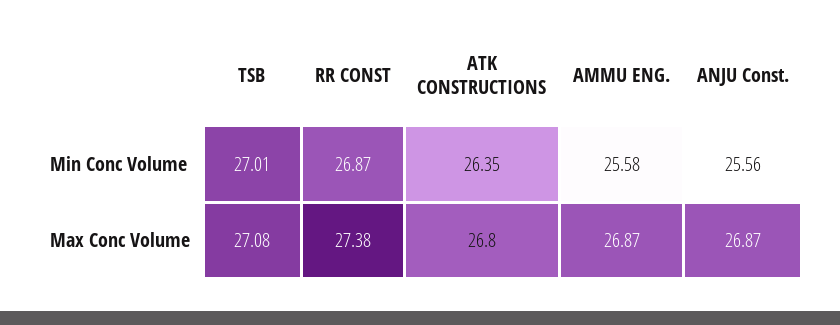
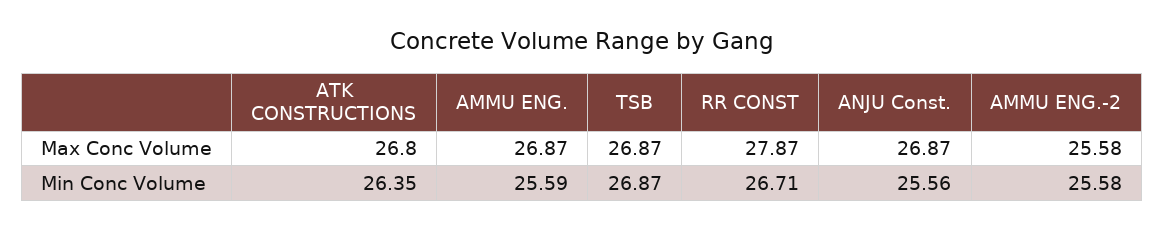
TSB, Min Conc Volume: 27.01 -> 26.87
RR CONST, Min Conc Volume: 26.87 -> 26.71
AMMU ENG., Min Conc Volume: 25.58 -> 25.59
TSB, Max Conc Volume: 27.08 -> 26.87
RR CONST, Max Conc Volume: 27.38 -> 27.87
AMMU ENG.-2, Max Conc Volume: none -> 25.58
AMMU ENG.-2, Min Conc Volume: none -> 25.58

